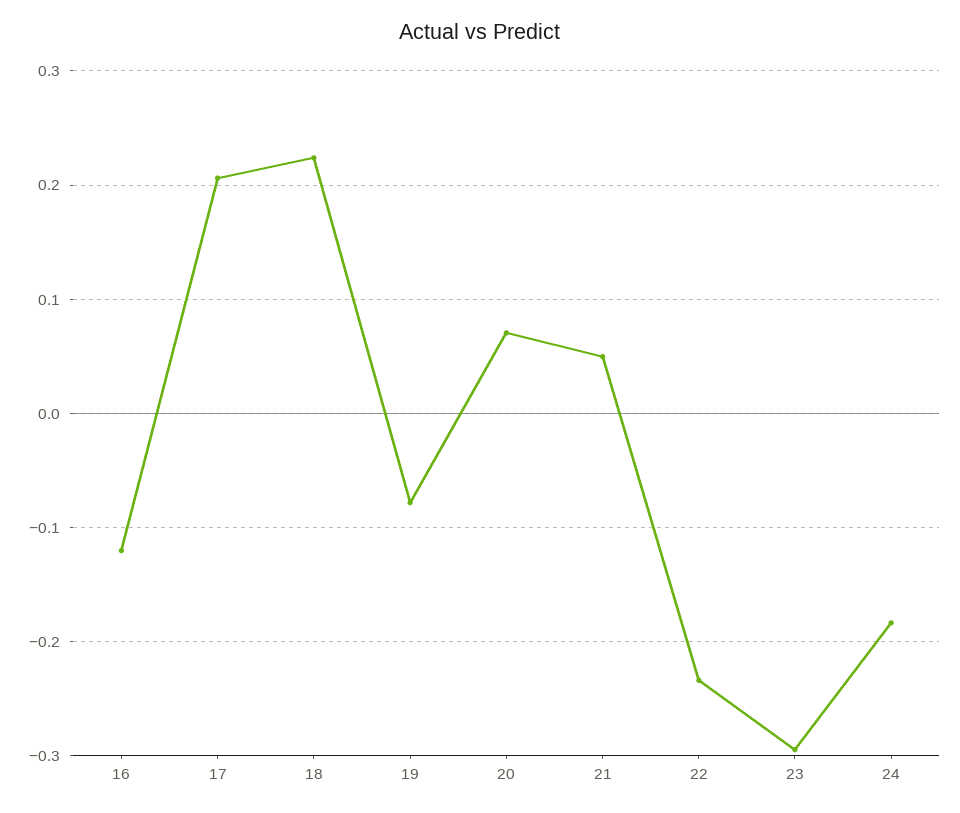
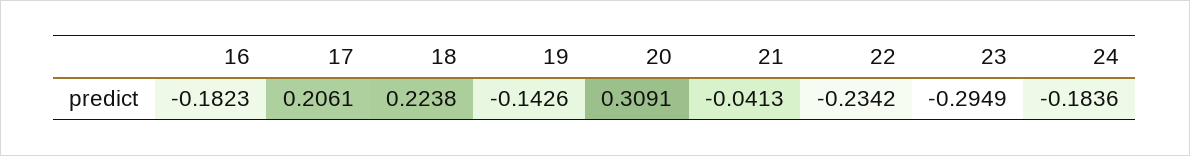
16: -0.12 -> -0.1823
19: -0.08 -> -0.1426
20: 0.07 -> 0.3091
21: 0.05 -> -0.0413

